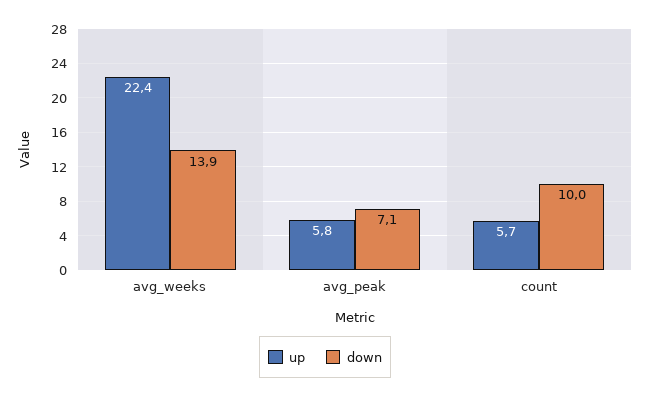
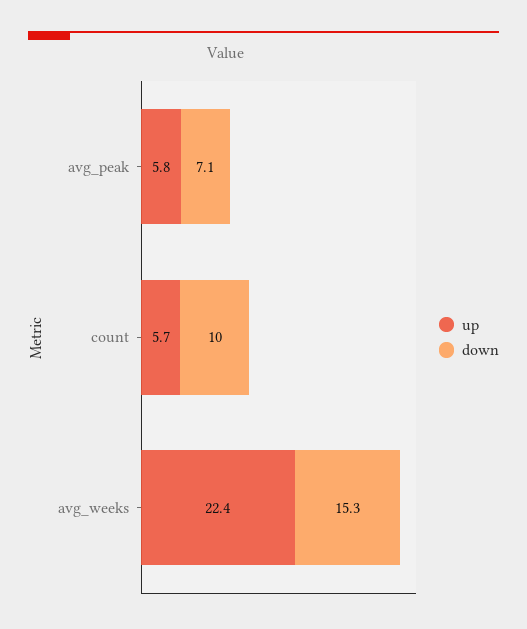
down, avg_weeks: 13.9 -> 15.3

